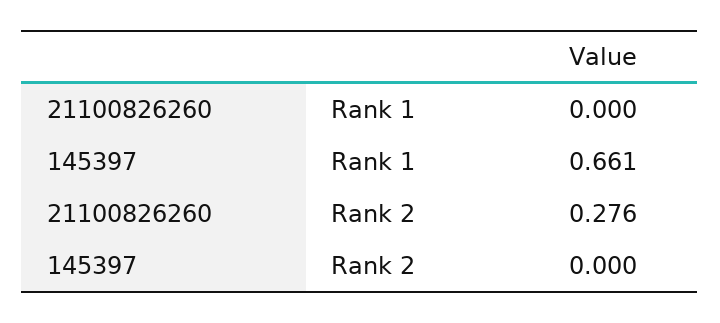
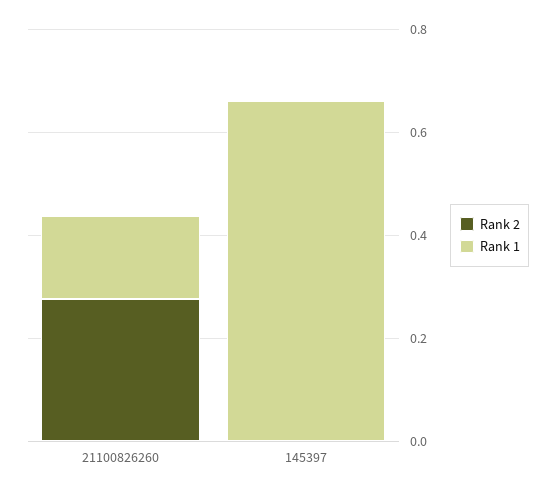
Rank 1, 21100826260: 0 -> 0.15

